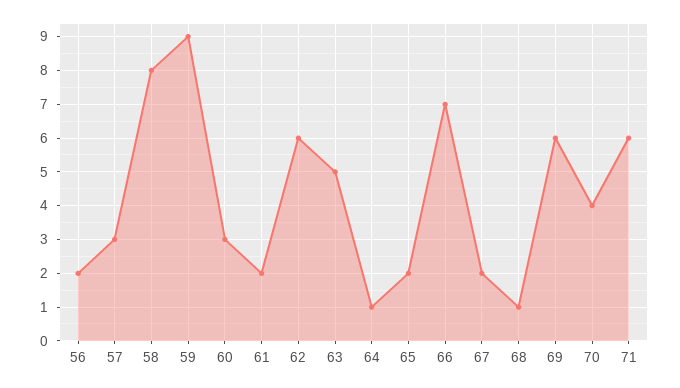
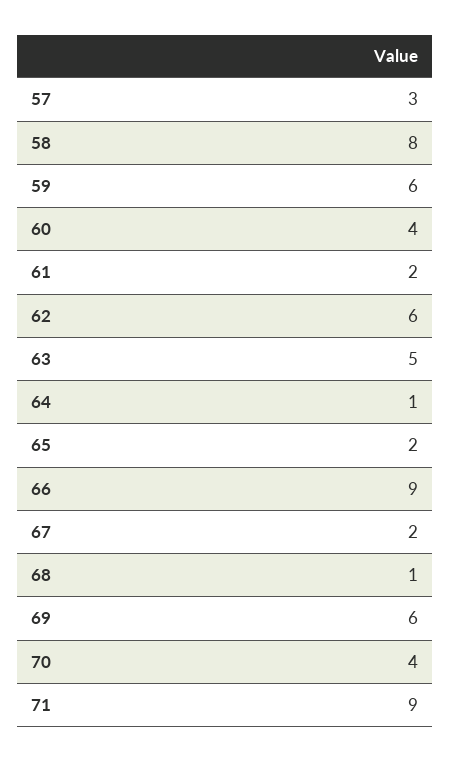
56: 2 -> none
59: 9 -> 6
60: 3 -> 4
66: 7 -> 9
71: 6 -> 9

